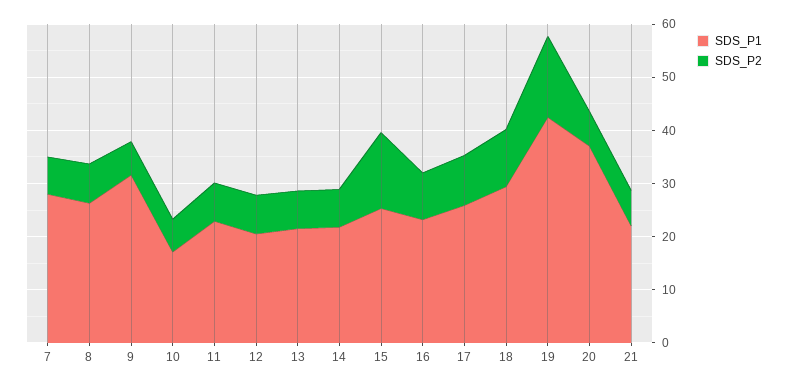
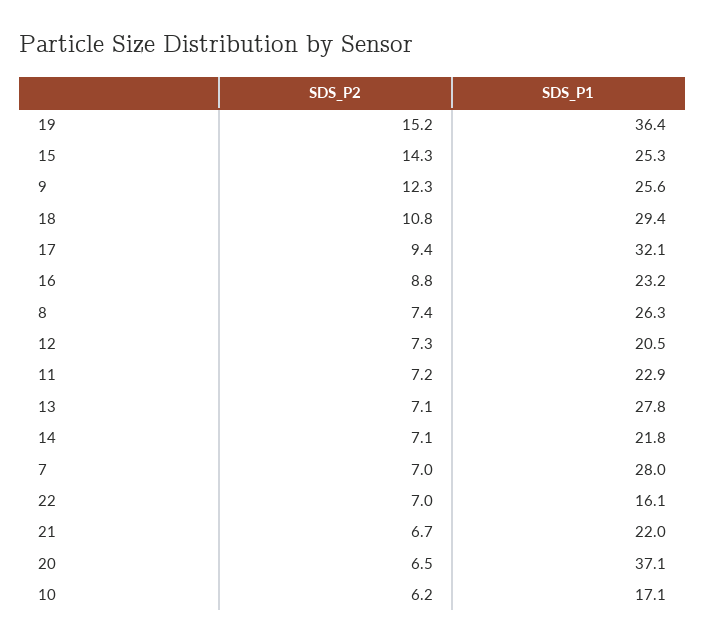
SDS_P1, 9: 32 -> 25.6
SDS_P2, 9: 6 -> 12.3
SDS_P1, 13: 22 -> 27.8
SDS_P1, 17: 26 -> 32.1
SDS_P1, 19: 42 -> 36.4
SDS_P2, 22: none -> 7
SDS_P1, 22: none -> 16.1

